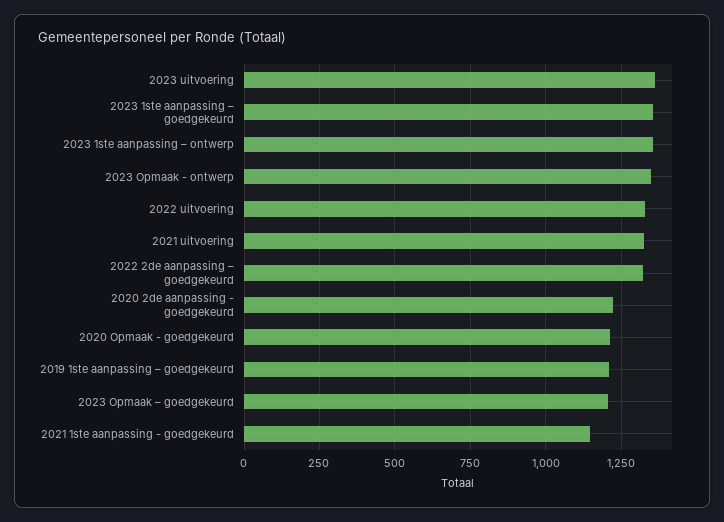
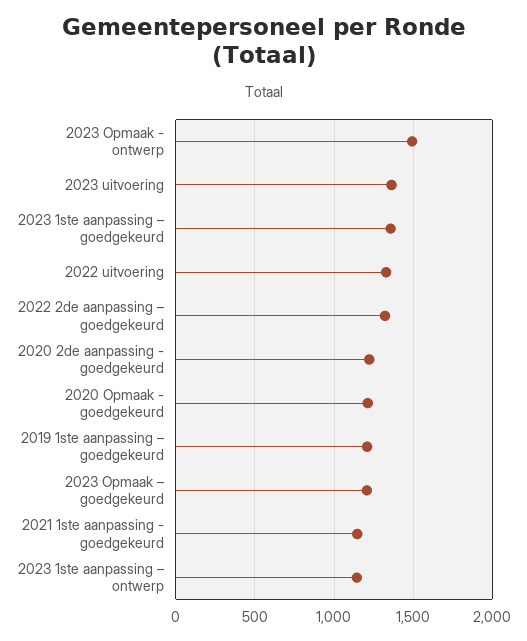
2023 1ste aanpassing – ontwerp: 1350 -> 1150
2023 Opmaak - ontwerp: 1350 -> 1500
2021 uitvoering: 1325 -> none

